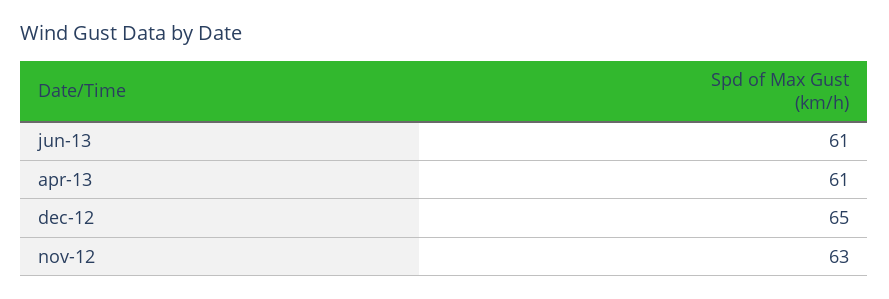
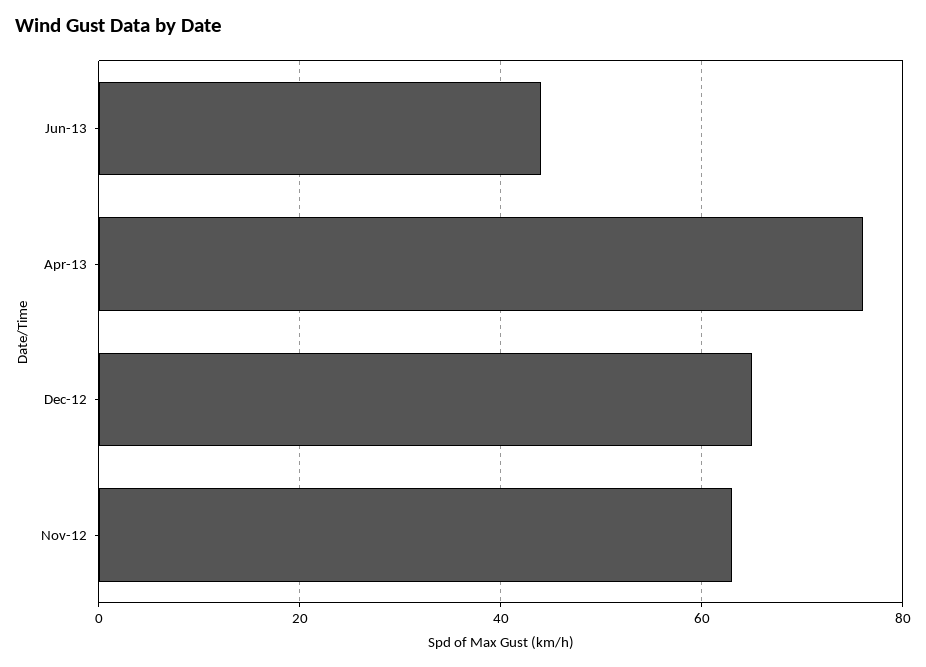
jun-13: 61 -> 45
apr-13: 61 -> 75

